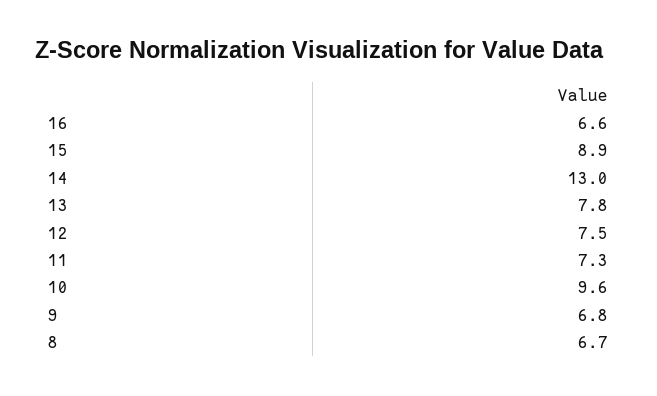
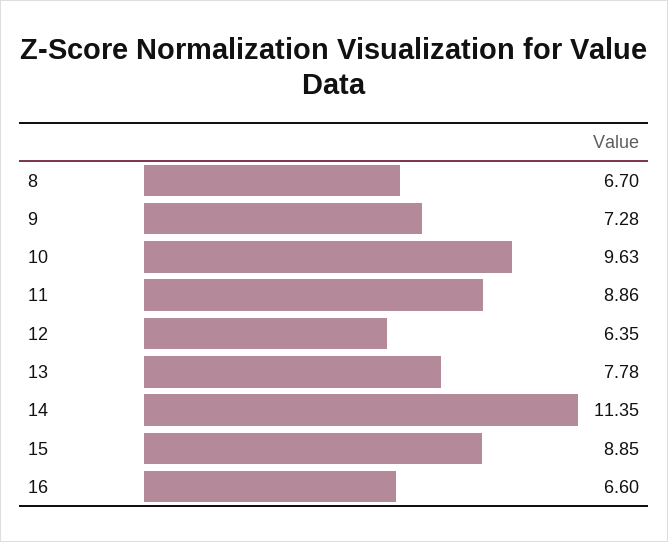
14: 13 -> 11.35
12: 7.5 -> 6.35
11: 7.3 -> 8.86
9: 6.8 -> 7.28

